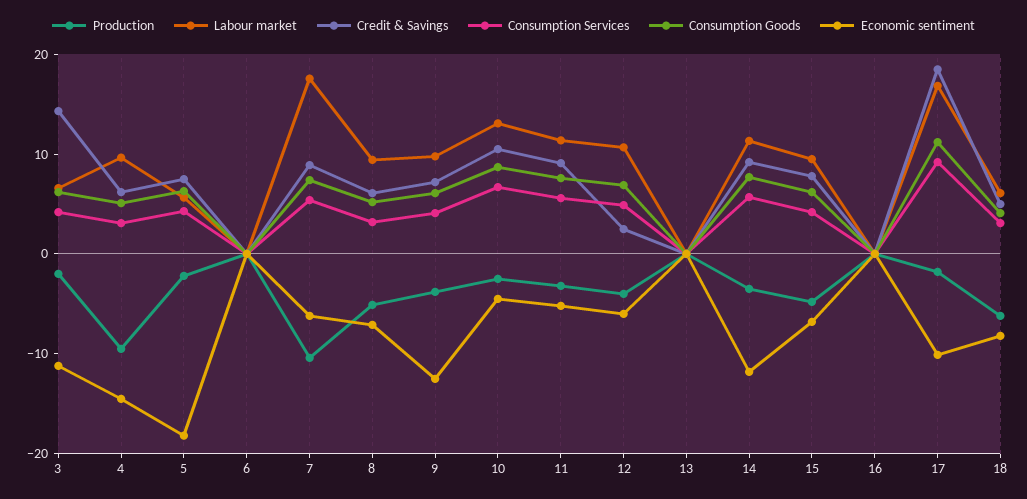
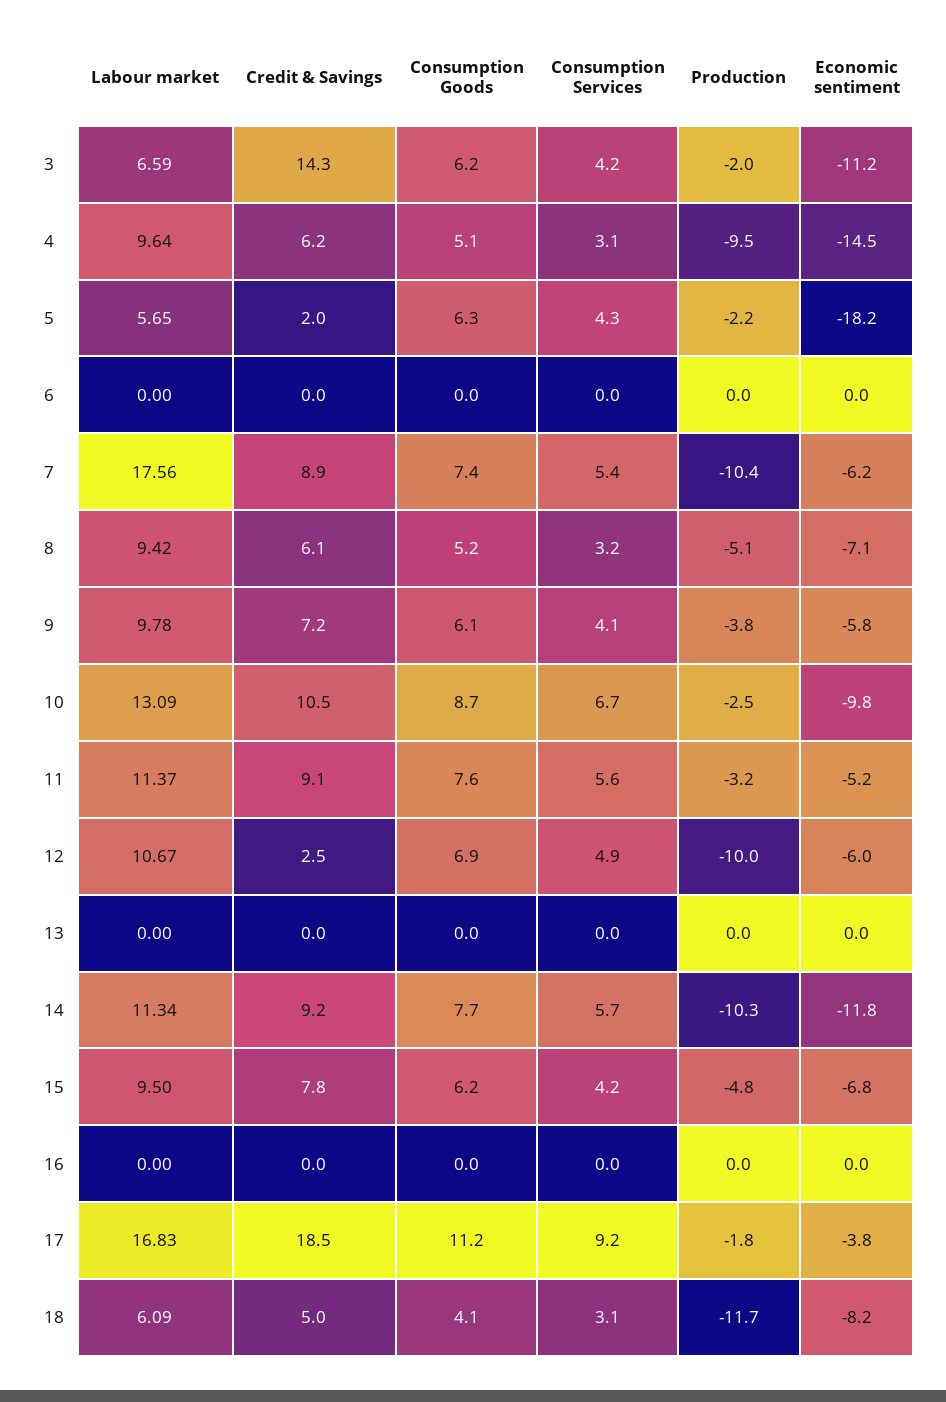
Credit & Savings, 5: 8 -> 2
Economic sentiment, 9: -12 -> -5.8
Economic sentiment, 10: -4 -> -9.8
Production, 12: -4 -> -10
Production, 14: -4 -> -10.3
Economic sentiment, 17: -10 -> -3.8
Production, 18: -6 -> -11.7

